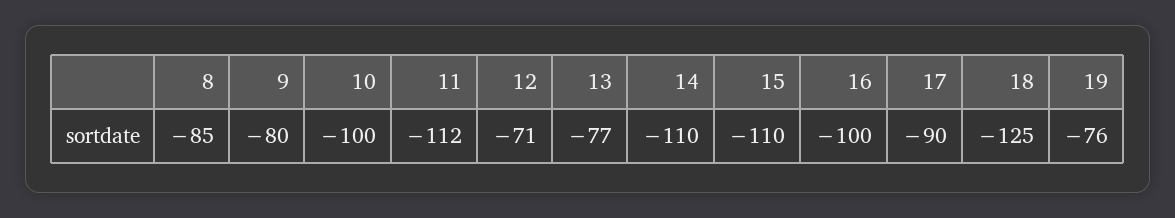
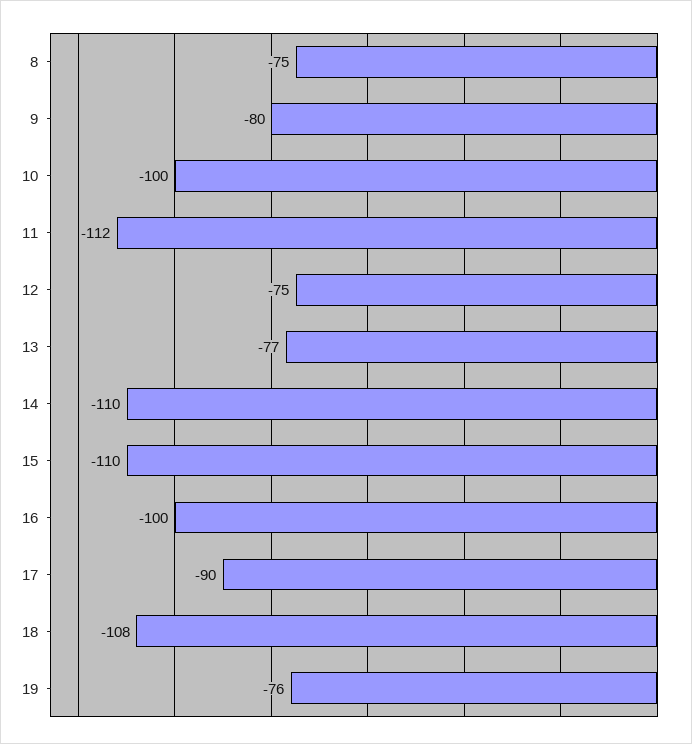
8: -85 -> -75
12: -71 -> -75
18: -125 -> -108

